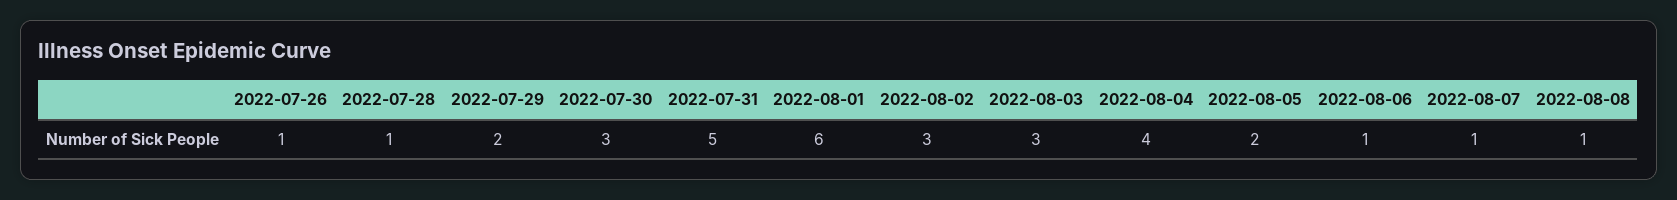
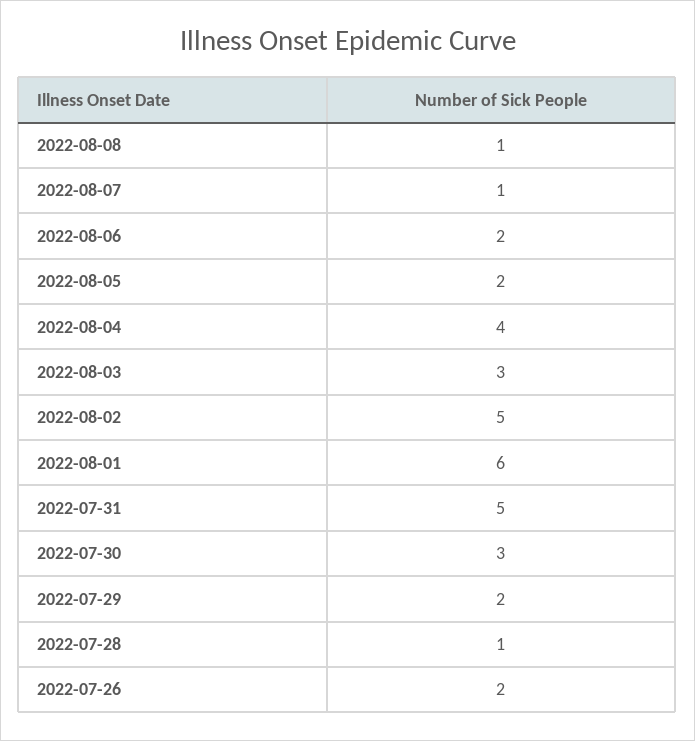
2022-07-26: 1 -> 2
2022-08-02: 3 -> 5
2022-08-06: 1 -> 2

